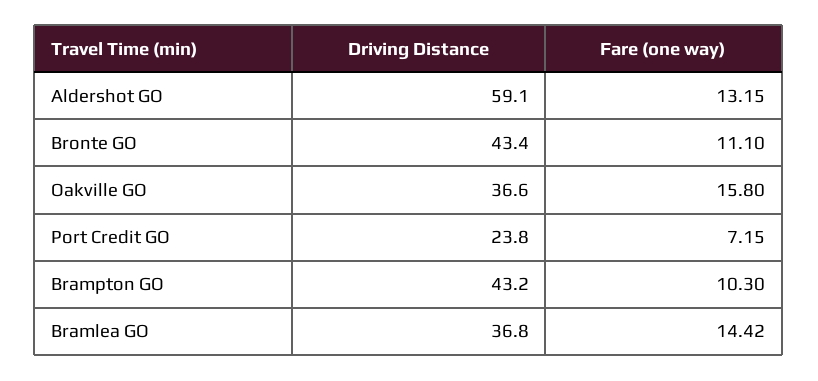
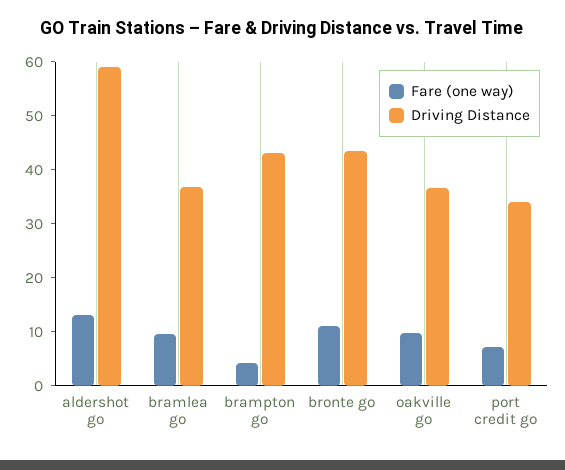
Fare (one way), Oakville GO: 15.8 -> 10
Driving Distance, Port Credit GO: 23.8 -> 34
Fare (one way), Brampton GO: 10.3 -> 4
Fare (one way), Bramlea GO: 14.42 -> 10

